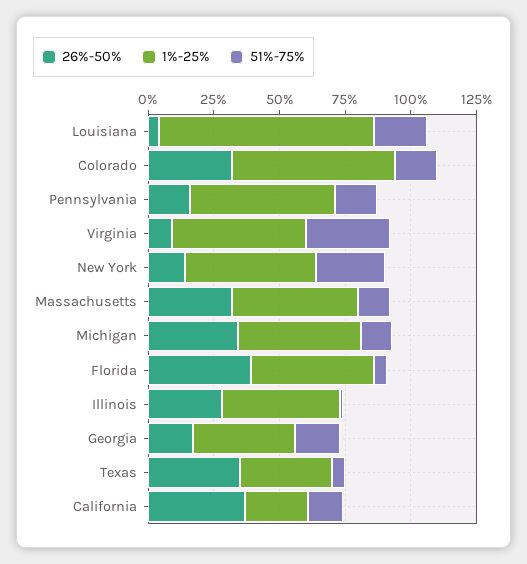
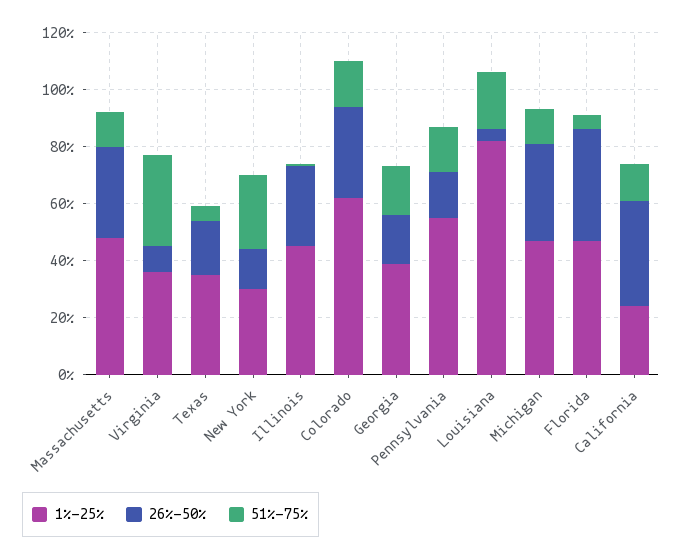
1%-25%, Virginia: 50 -> 35
1%-25%, New York: 50 -> 30
26%-50%, Texas: 35 -> 20

